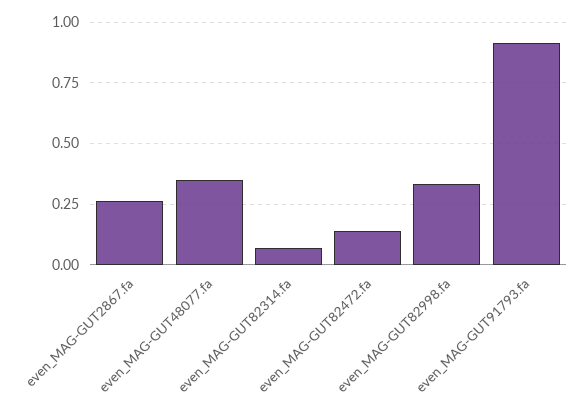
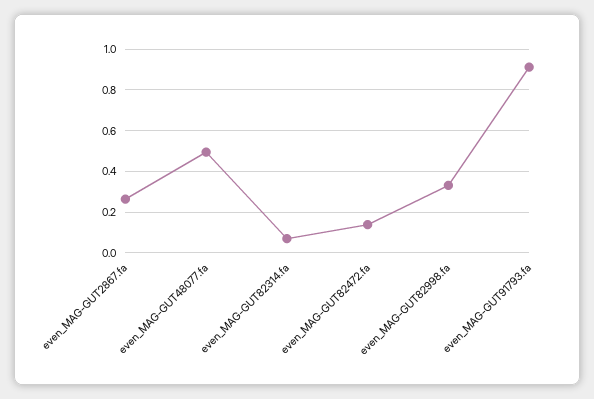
even_MAG-GUT48077.fa: 0.35 -> 0.5

